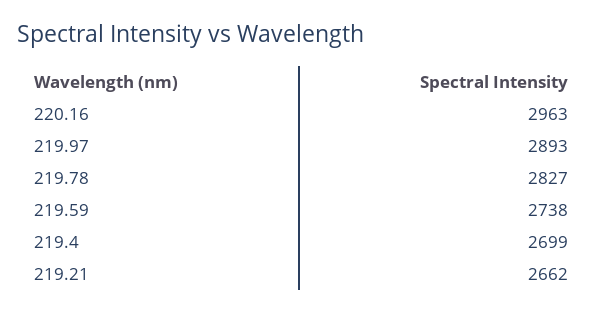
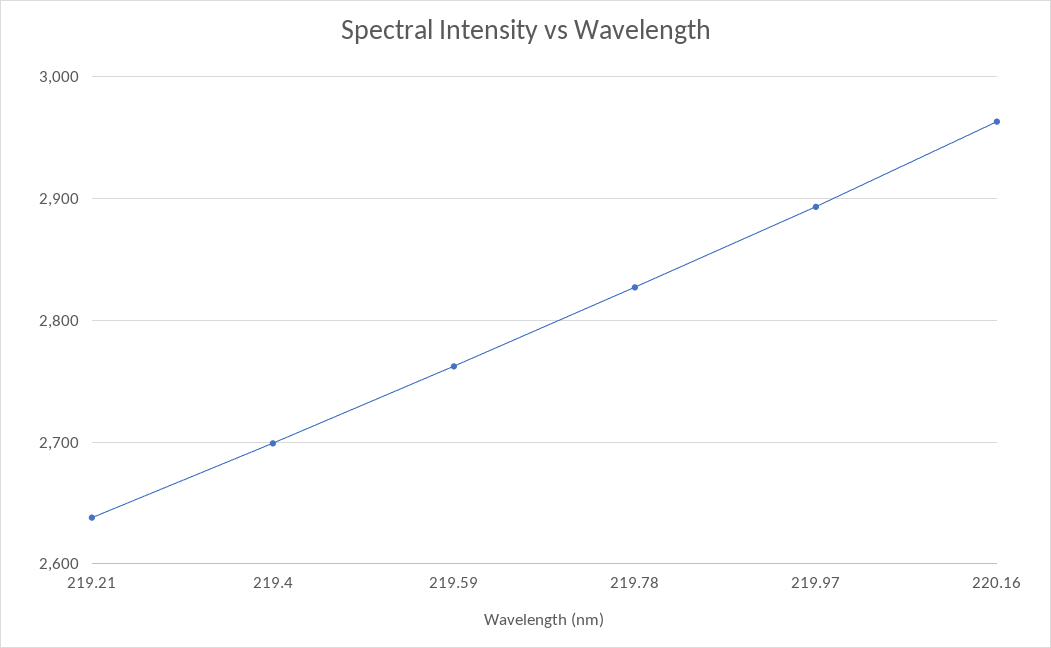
219.59: 2738 -> 2760
219.21: 2662 -> 2640

